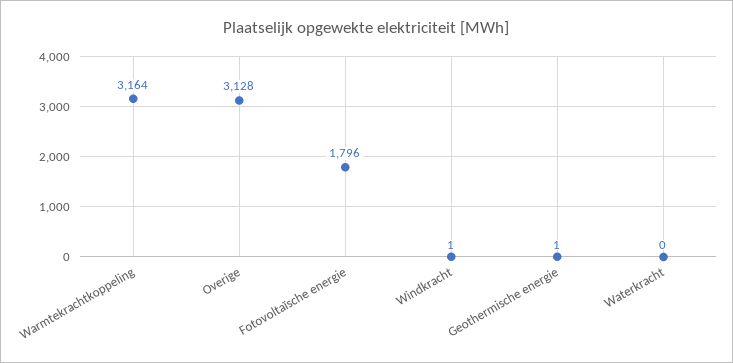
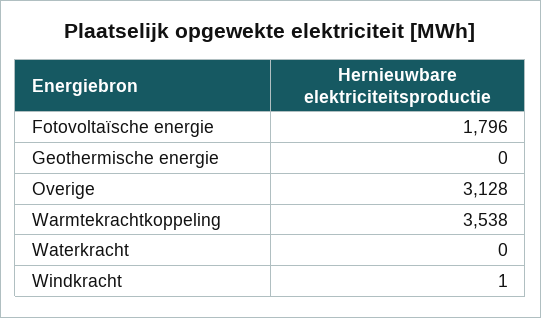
Warmtekrachtkoppeling: 3164 -> 3538
Geothermische energie: 1 -> 0

